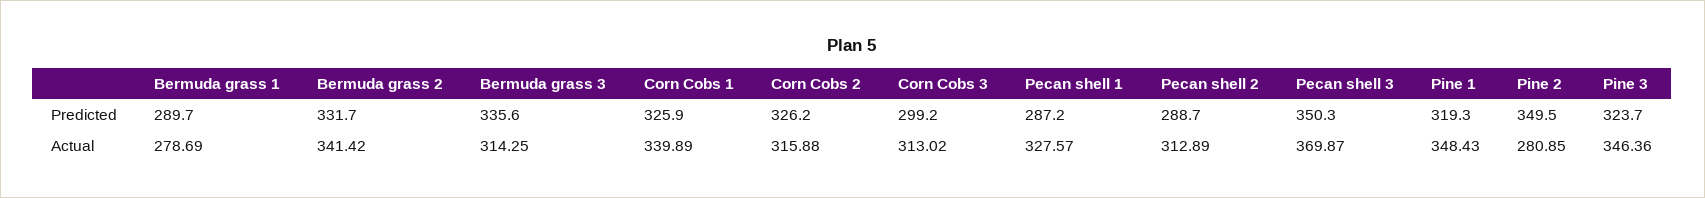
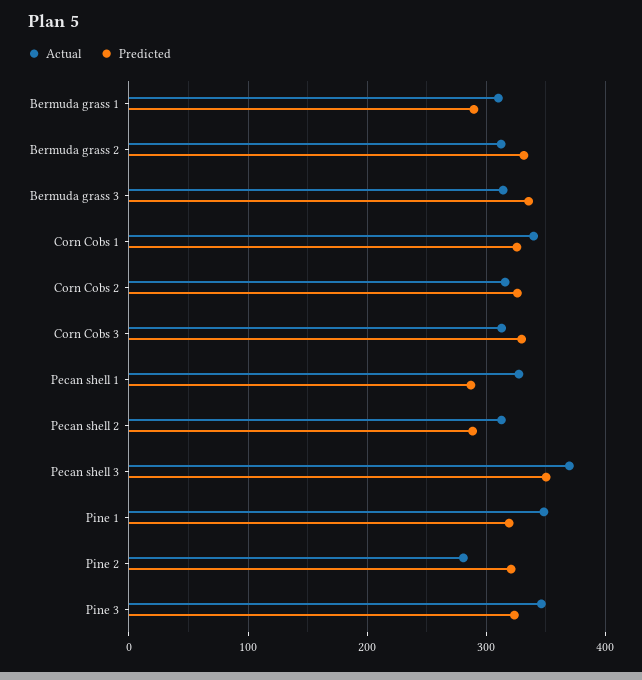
Predicted, Corn Cobs 3: 299.2 -> 330
Predicted, Pine 2: 349.5 -> 320
Actual, Bermuda grass 1: 278.69 -> 310
Actual, Bermuda grass 2: 341.42 -> 310

